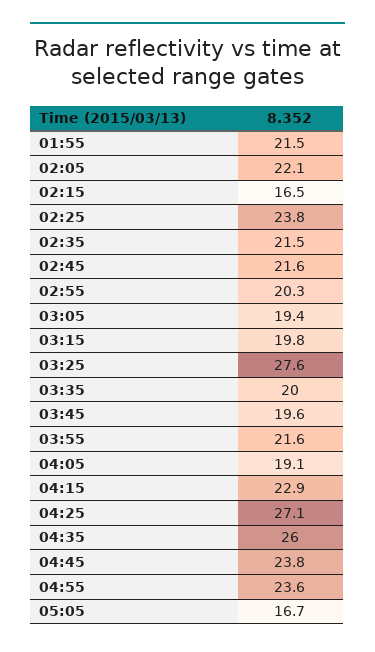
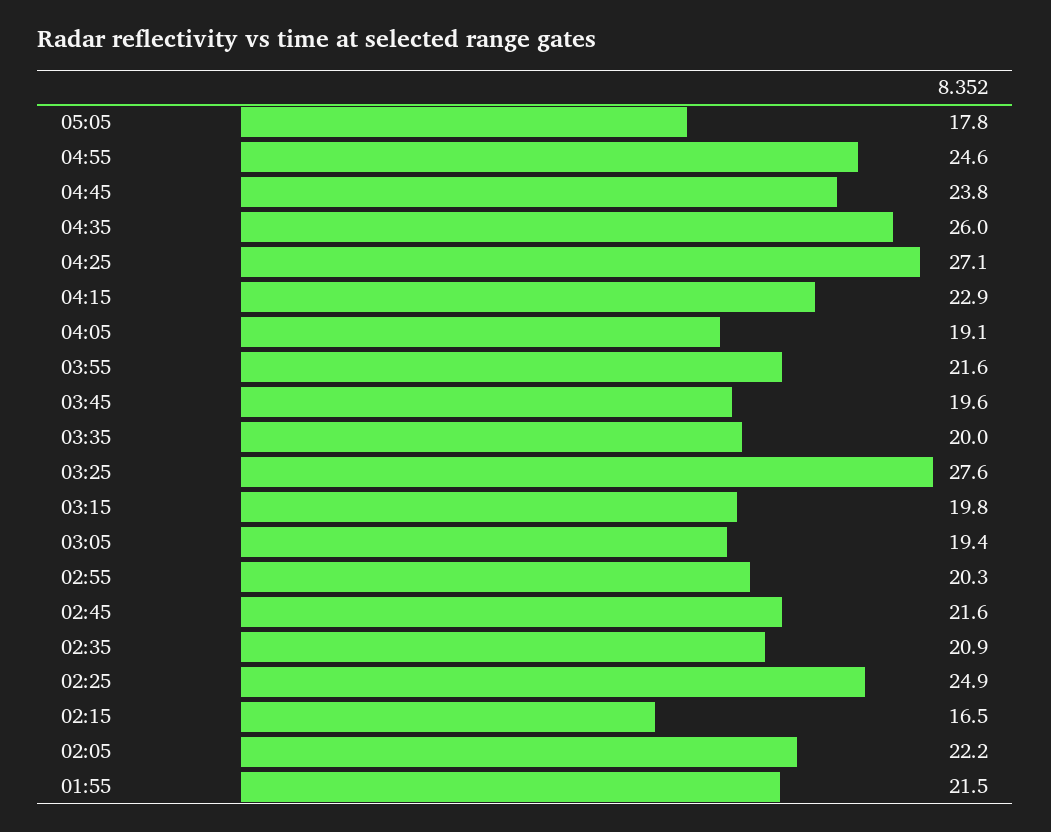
02:05: 22.1 -> 22.2
02:25: 23.8 -> 24.9
02:35: 21.5 -> 20.9
04:55: 23.6 -> 24.6
05:05: 16.7 -> 17.8

